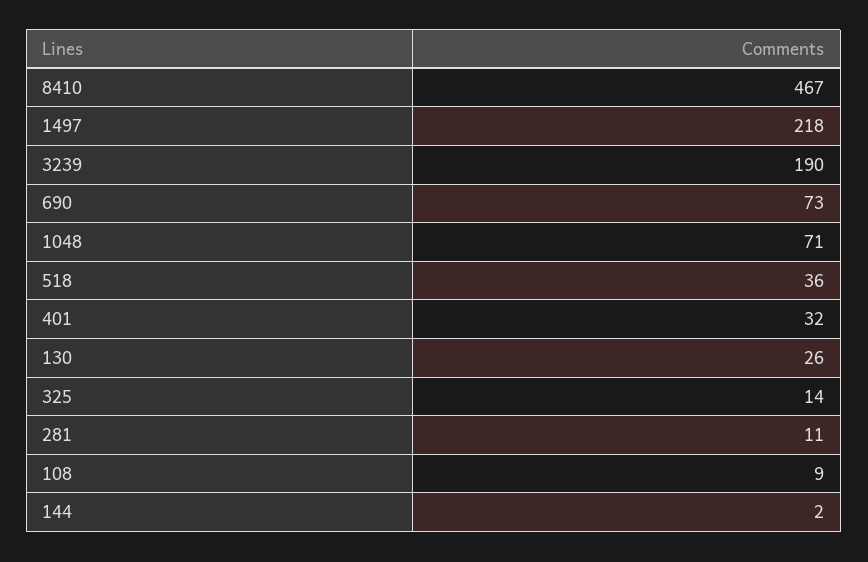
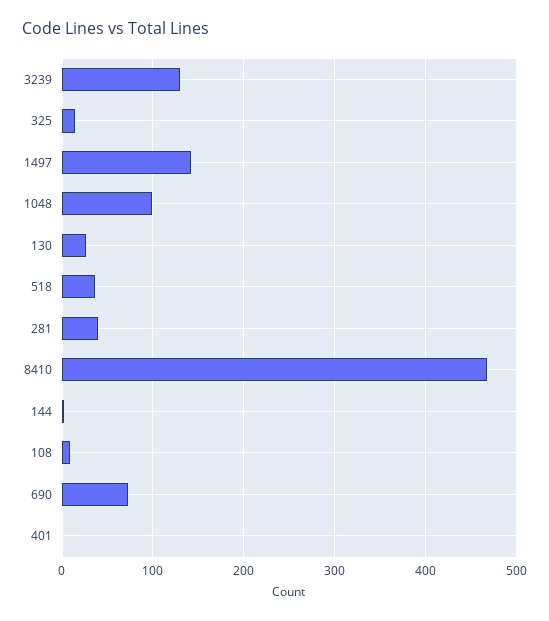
1497: 218 -> 140
3239: 190 -> 130
1048: 71 -> 100
401: 32 -> 0
281: 11 -> 40

